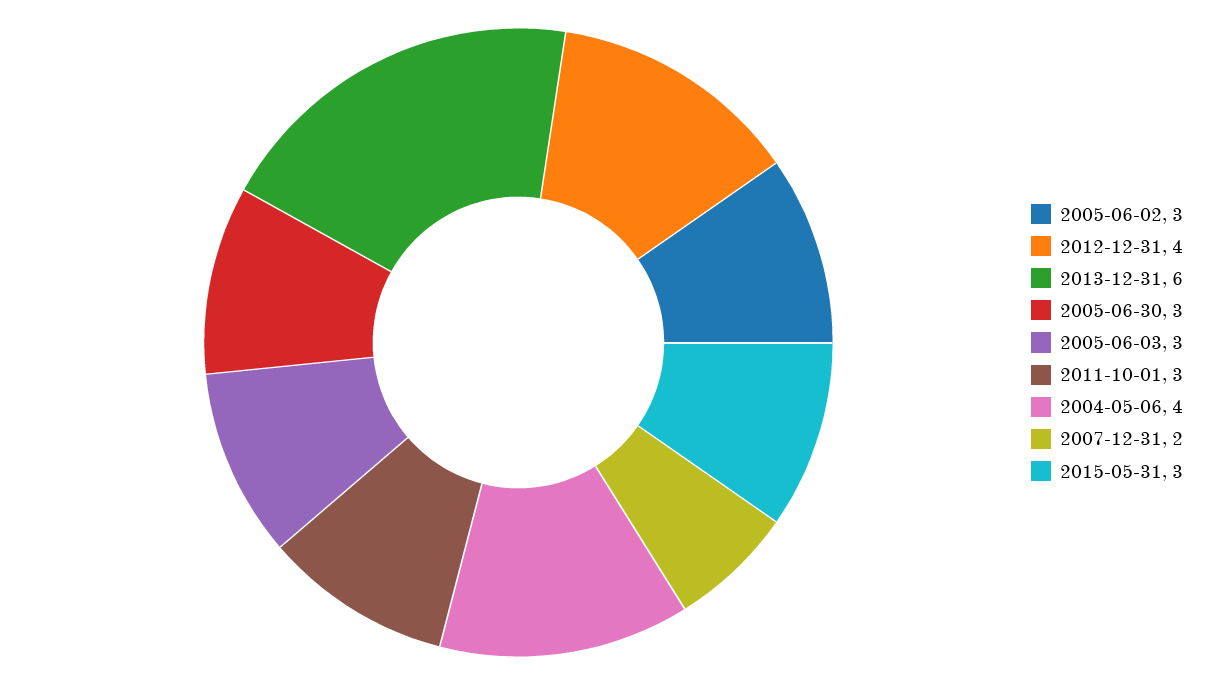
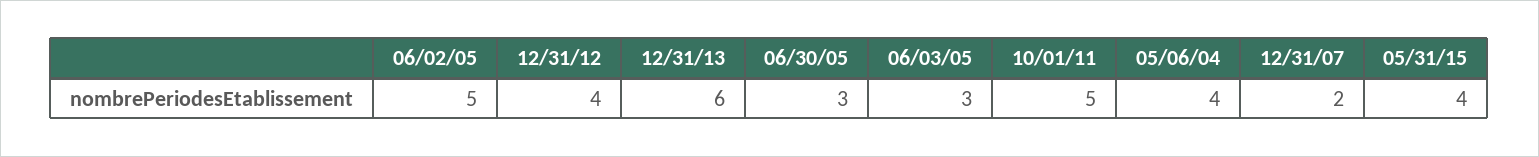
2005-06-02: 3 -> 5
2011-10-01: 3 -> 5
2015-05-31: 3 -> 4

